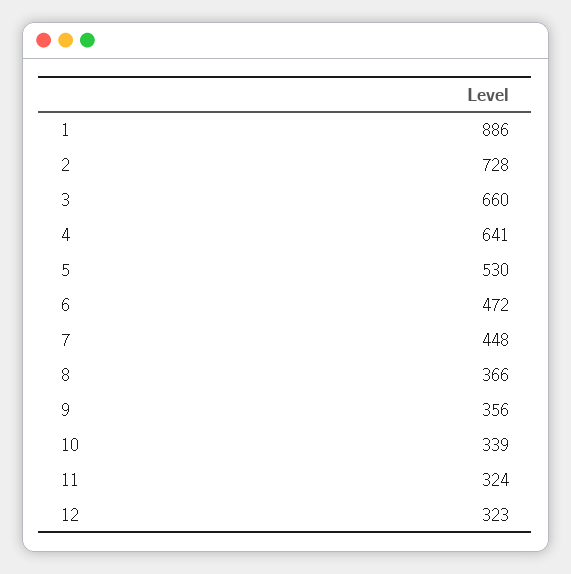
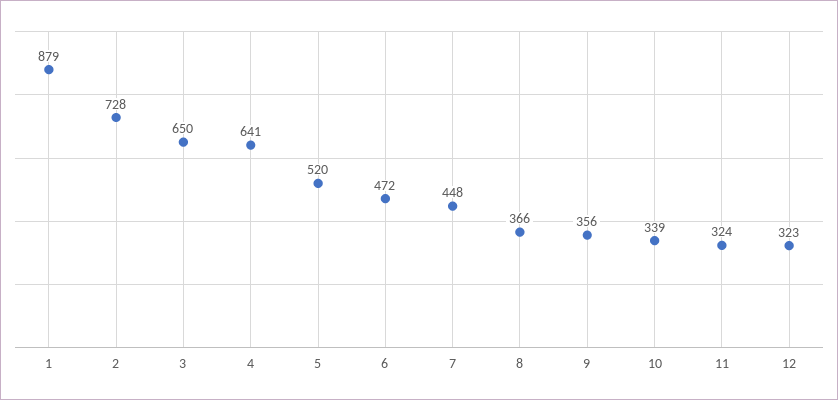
1: 886 -> 879
3: 660 -> 650
5: 530 -> 520

